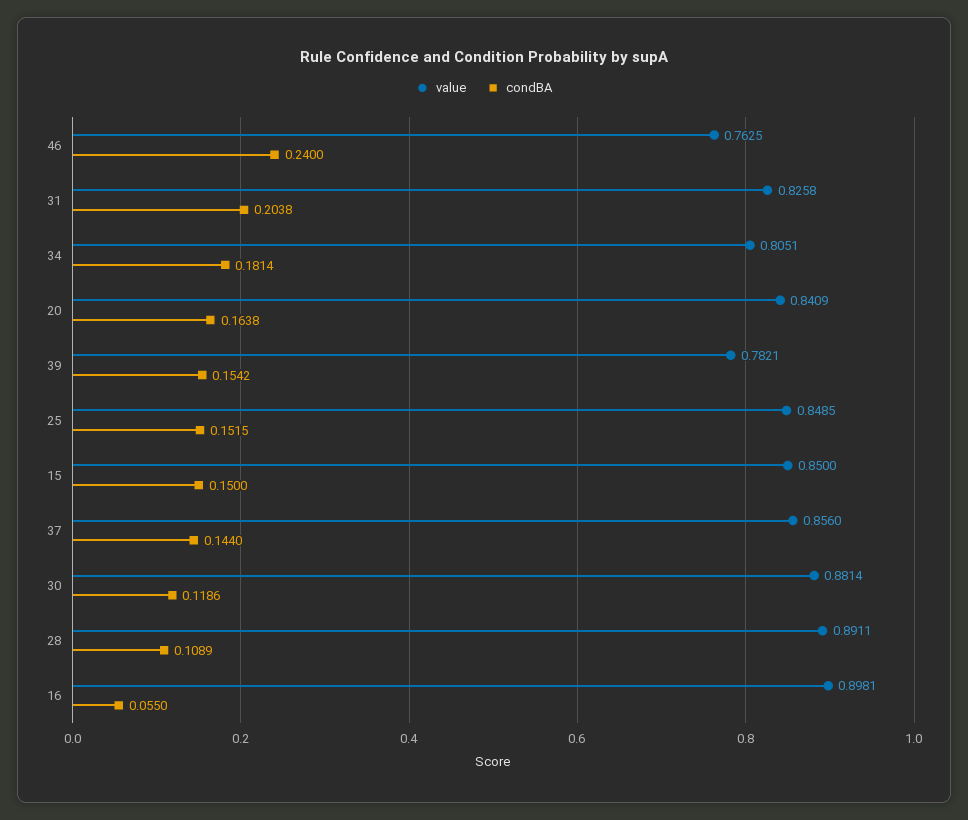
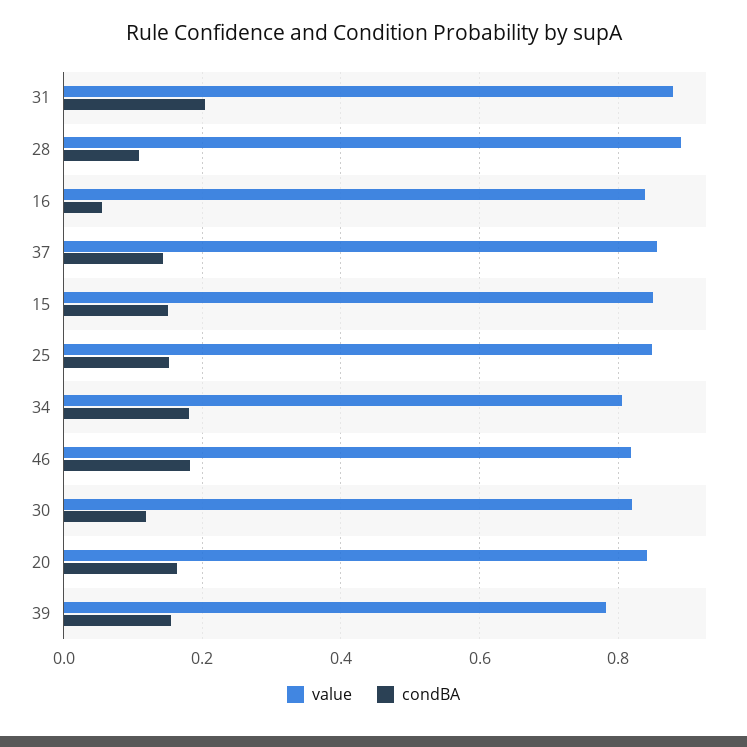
value, 46: 0.7625 -> 0.82
condBA, 46: 0.24 -> 0.18
value, 31: 0.8258 -> 0.88
value, 30: 0.8814 -> 0.82
value, 16: 0.8981 -> 0.84

